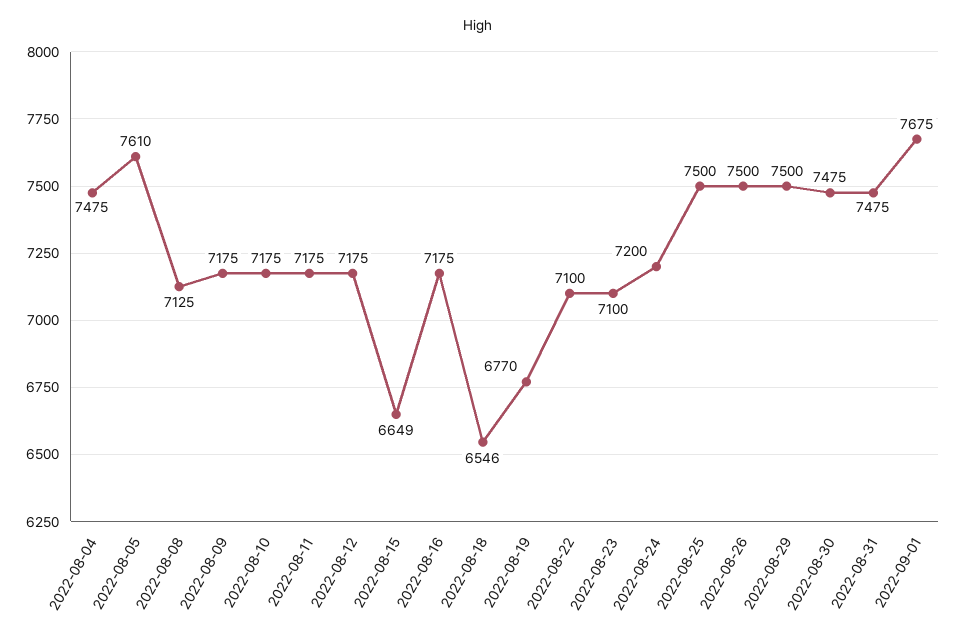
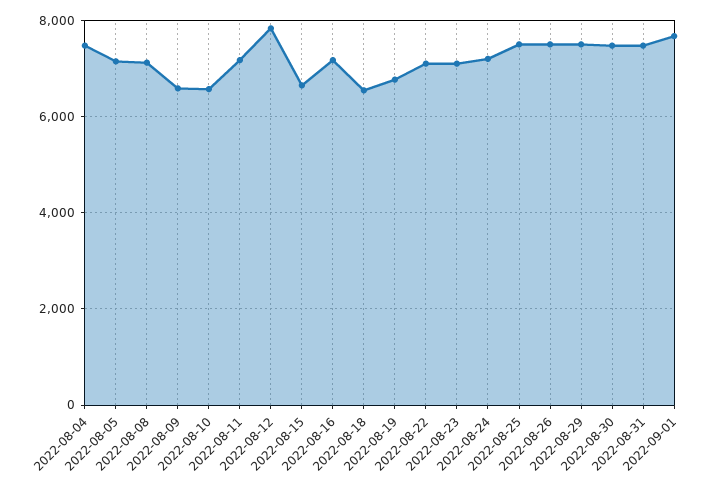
2022-08-05: 7610 -> 7200
2022-08-09: 7175 -> 6600
2022-08-10: 7175 -> 6600
2022-08-12: 7175 -> 7800

